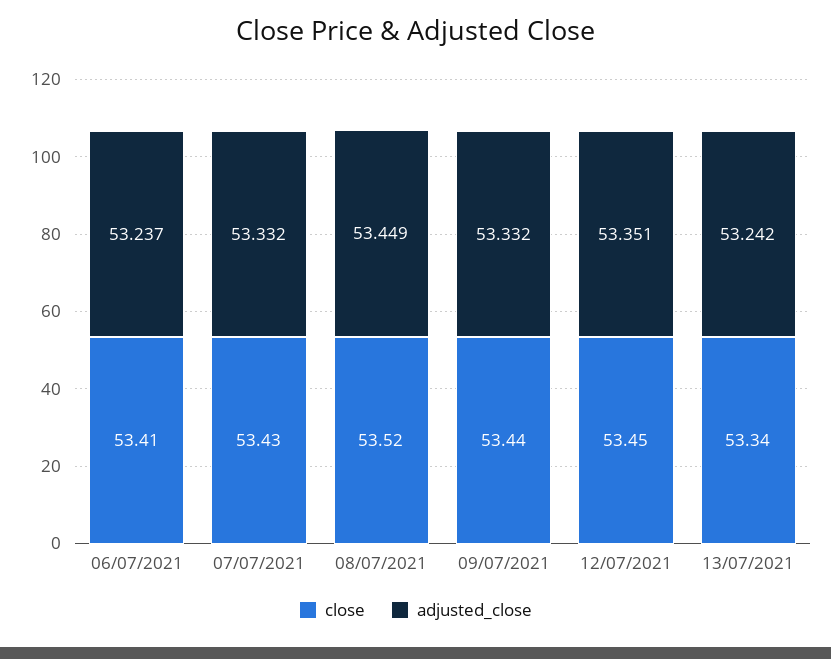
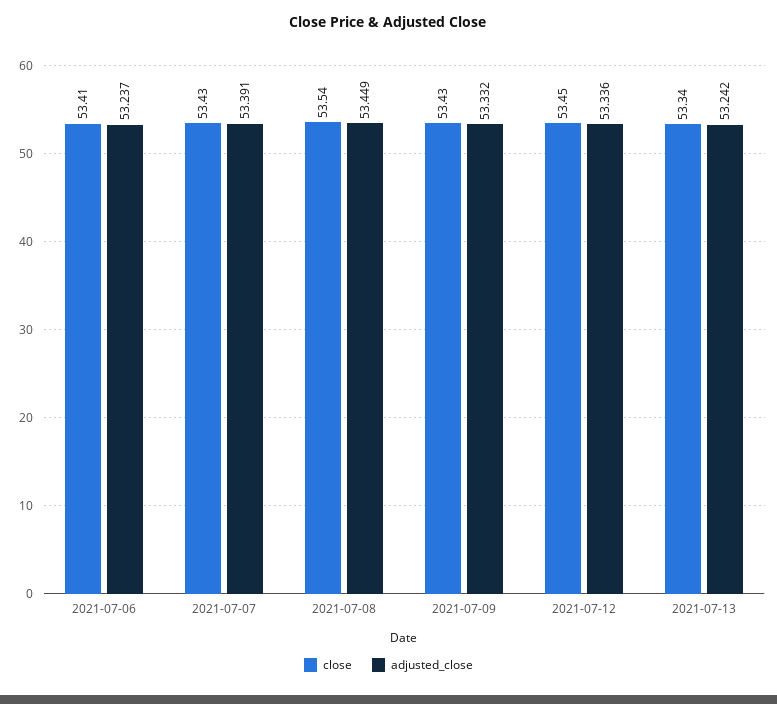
adjusted_close, 07/07/2021: 53.332 -> 53.391
close, 08/07/2021: 53.52 -> 53.54
close, 09/07/2021: 53.44 -> 53.43
adjusted_close, 12/07/2021: 53.351 -> 53.336

